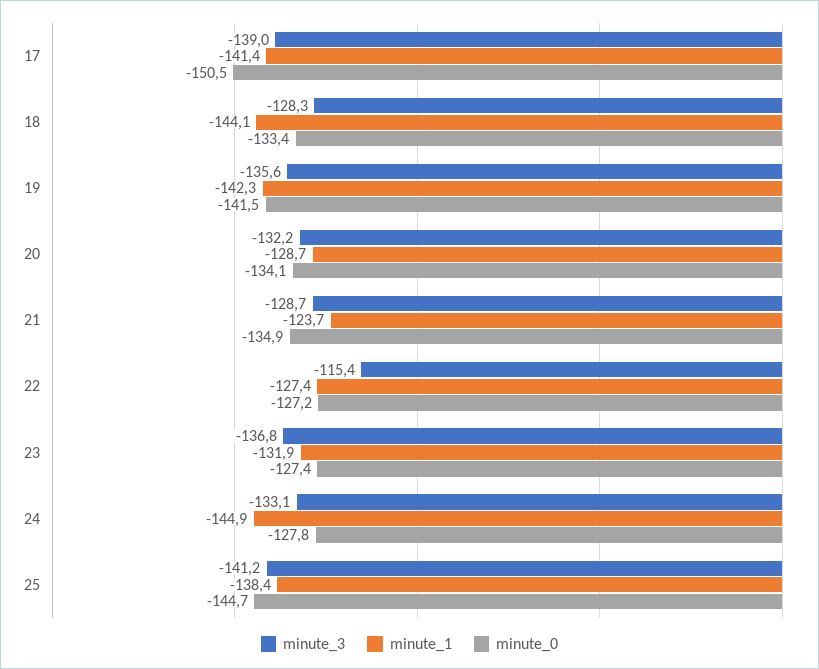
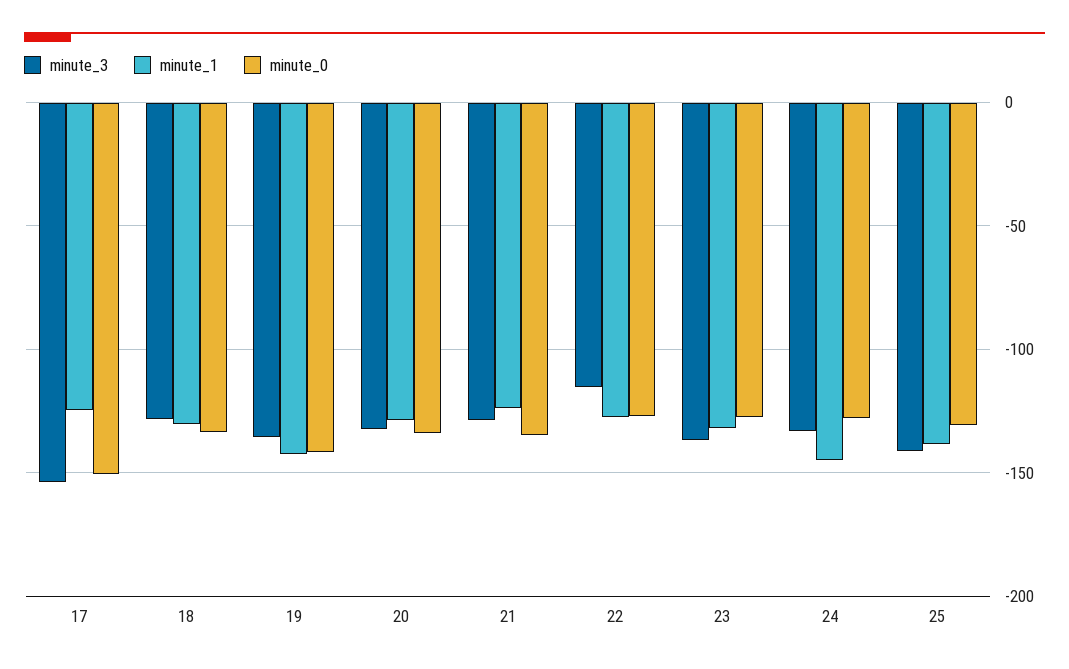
minute_3, 17: -139 -> -155
minute_1, 17: -141.4 -> -125
minute_1, 18: -144.1 -> -130
minute_0, 25: -144.7 -> -130

